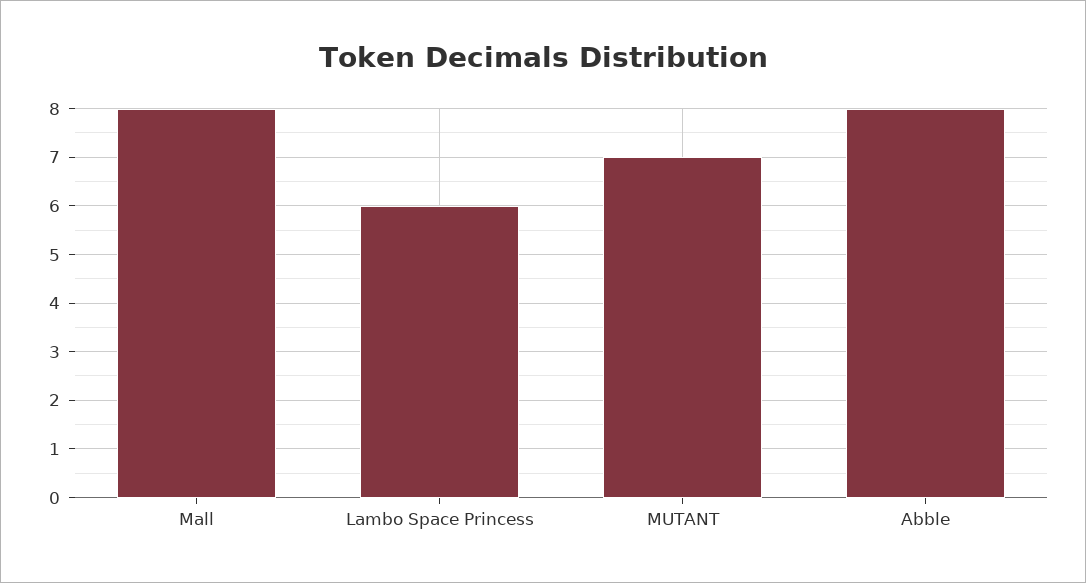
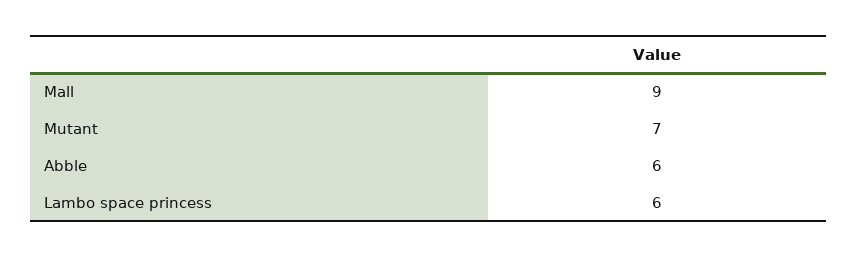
Mall: 8 -> 9
Abble: 8 -> 6

